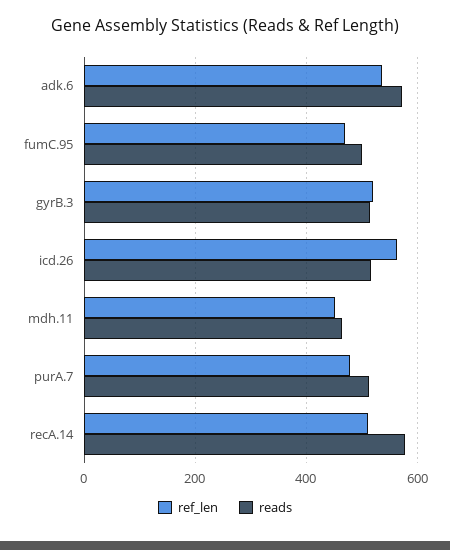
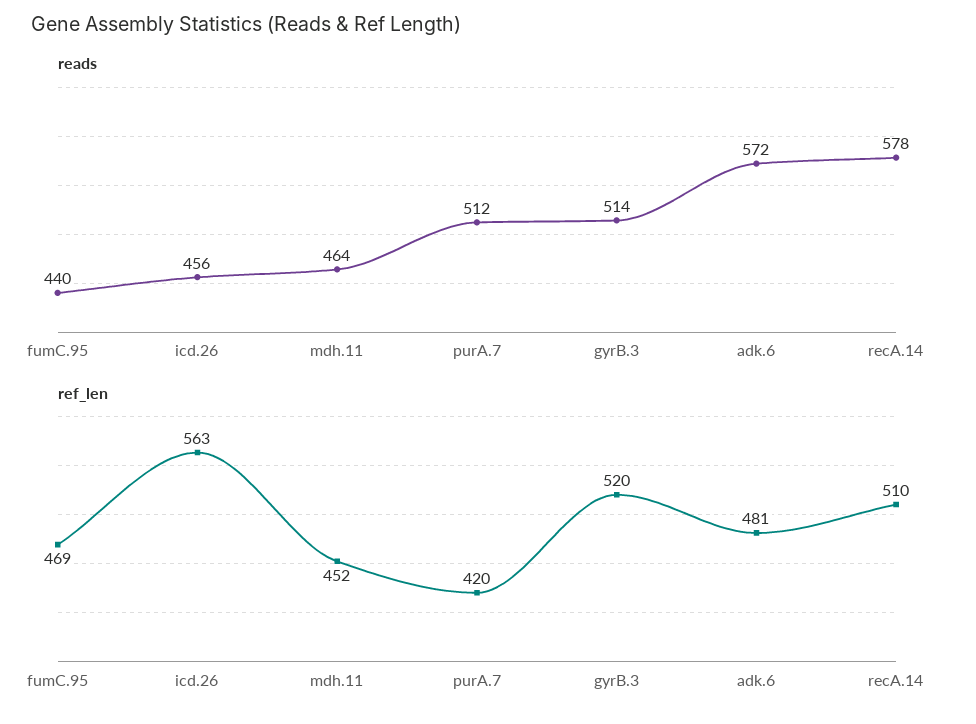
ref_len, adk.6: 540 -> 481
reads, fumC.95: 500 -> 440
reads, icd.26: 520 -> 456
ref_len, purA.7: 480 -> 420

